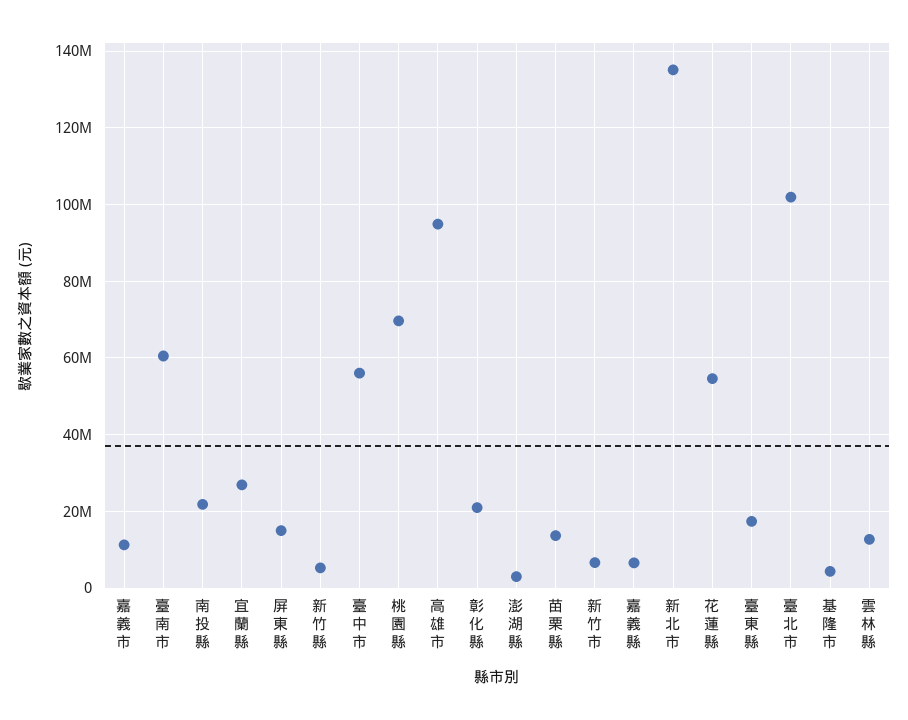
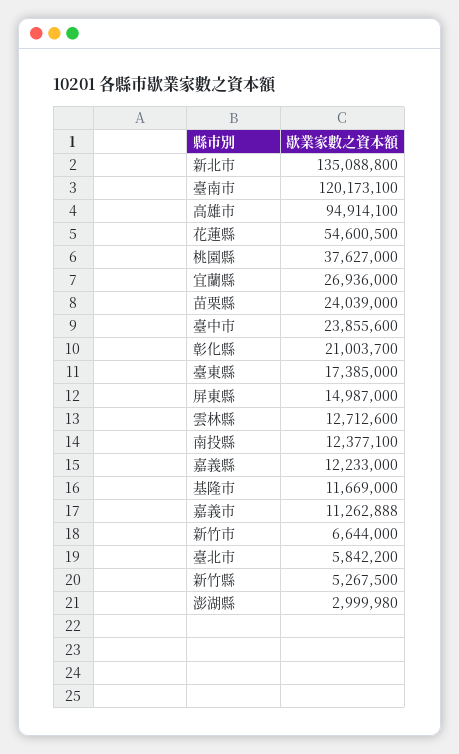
臺南市: 60000000 -> 120173100
南投縣: 22000000 -> 12377100
臺中市: 56000000 -> 23855600
桃園縣: 70000000 -> 37627000
苗栗縣: 14000000 -> 24039000
嘉義縣: 6000000 -> 12233000
臺北市: 102000000 -> 5842200
基隆市: 4000000 -> 11669000

